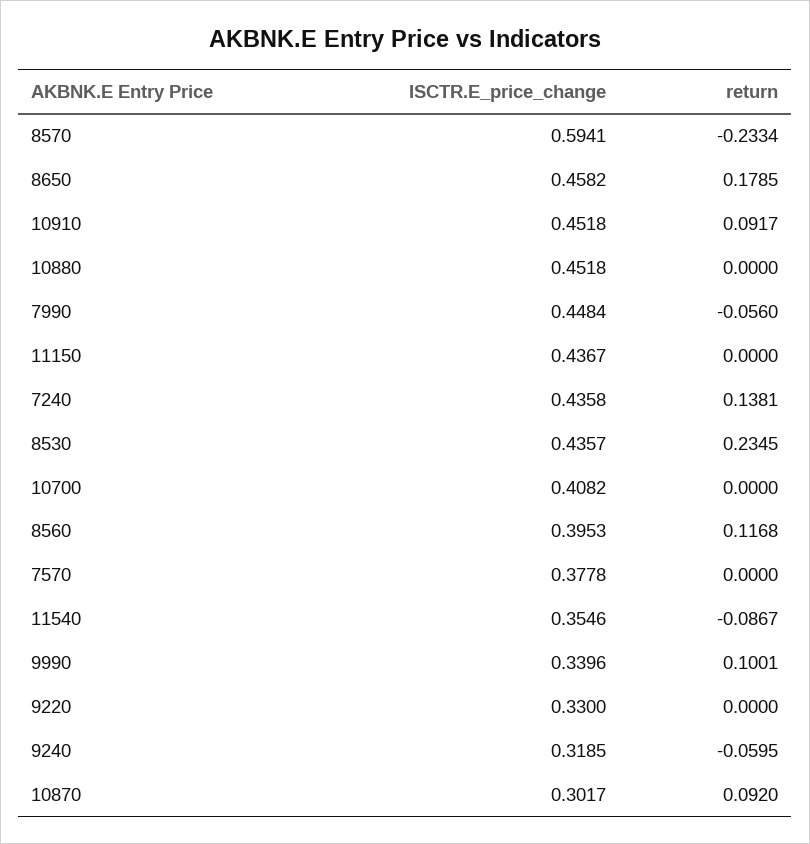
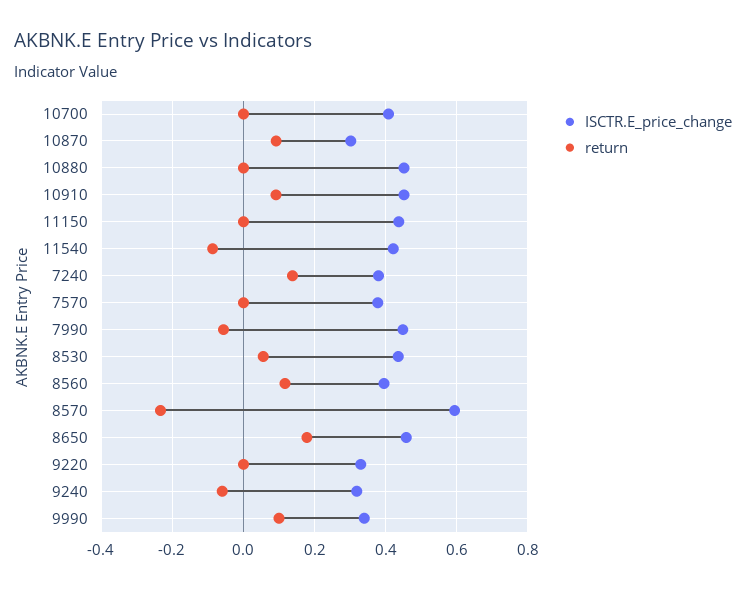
ISCTR.E_price_change, 7240: 0.4358 -> 0.38
return, 8530: 0.2345 -> 0.06
ISCTR.E_price_change, 11540: 0.3546 -> 0.42

